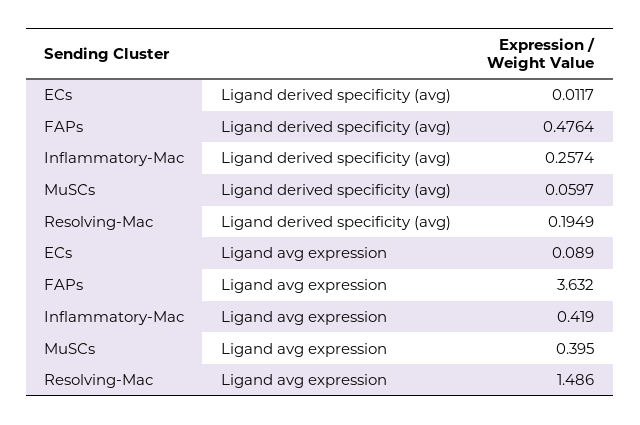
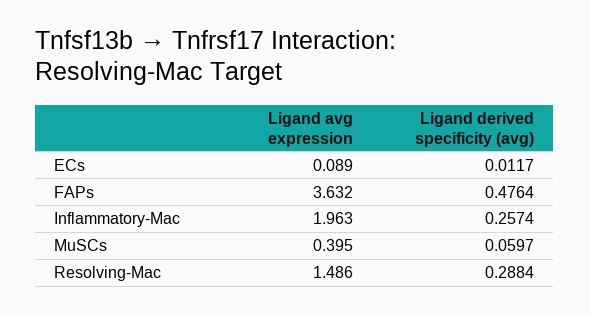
Resolving-Mac, Ligand derived specificity (avg): 0.1949 -> 0.2884
Inflammatory-Mac, Ligand avg expression: 0.419 -> 1.963

